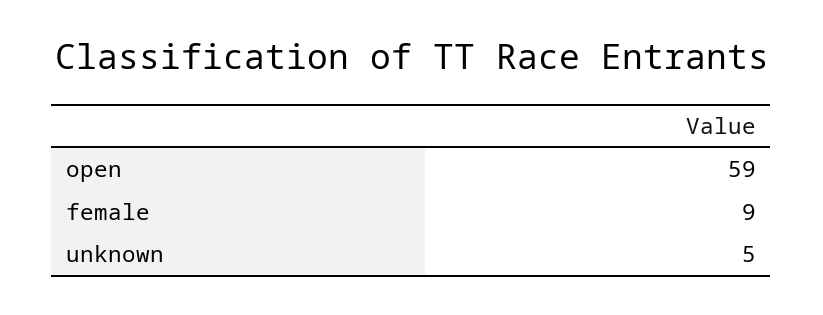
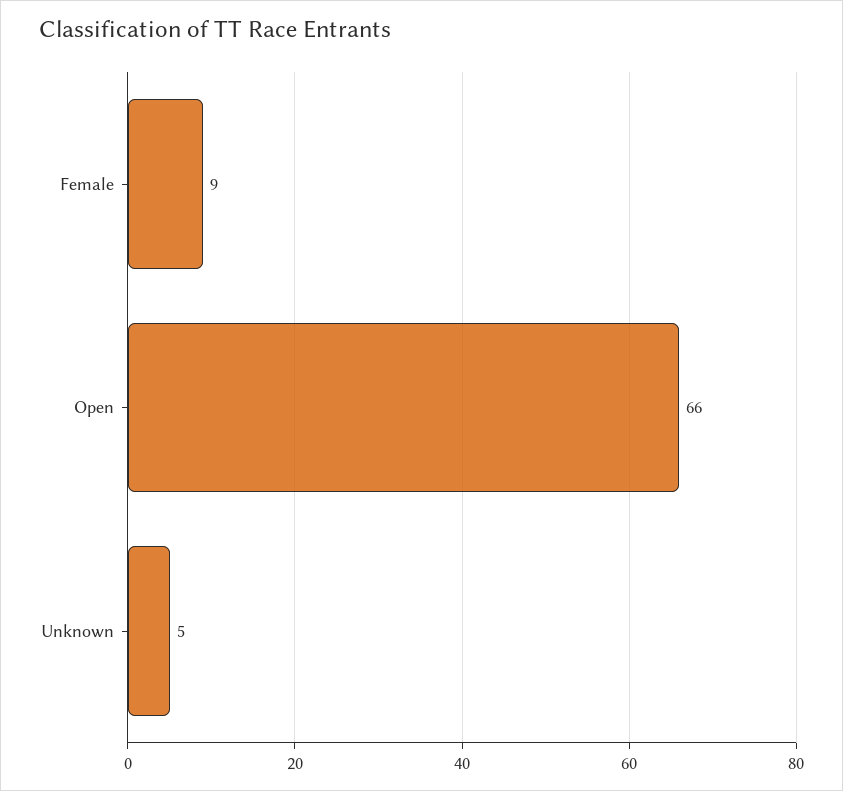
open: 59 -> 66

